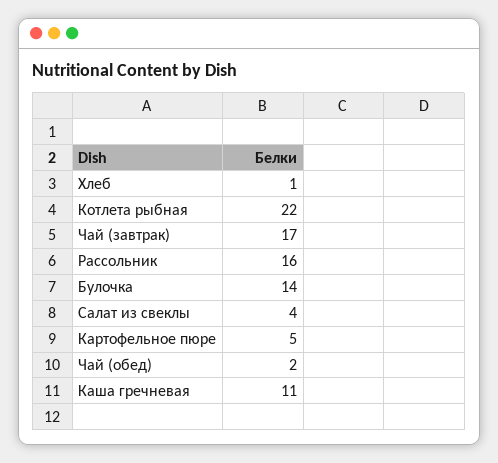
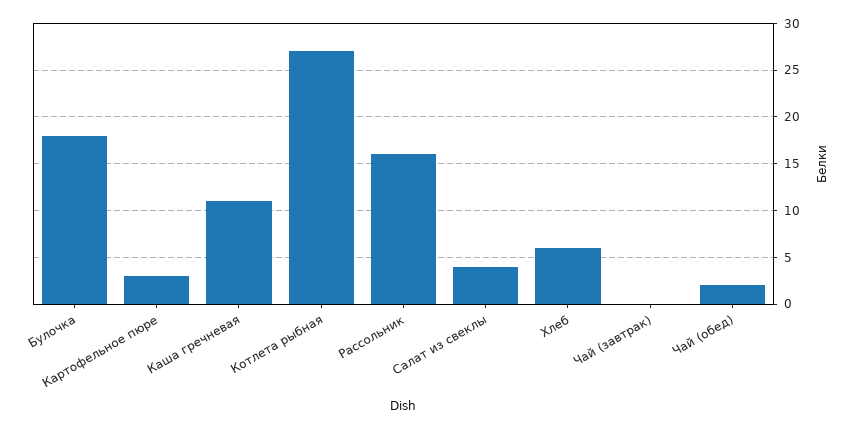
Хлеб: 1 -> 6
Котлета рыбная: 22 -> 27
Чай (завтрак): 17 -> 0
Булочка: 14 -> 18
Картофельное пюре: 5 -> 3

